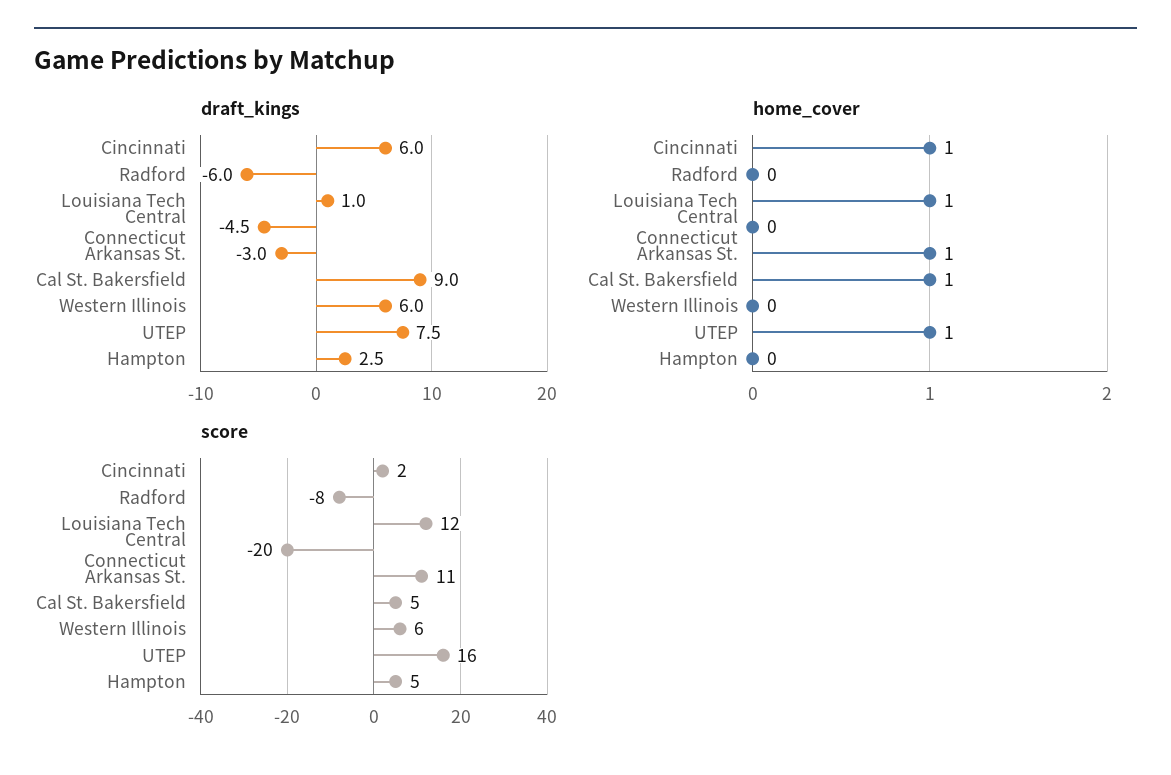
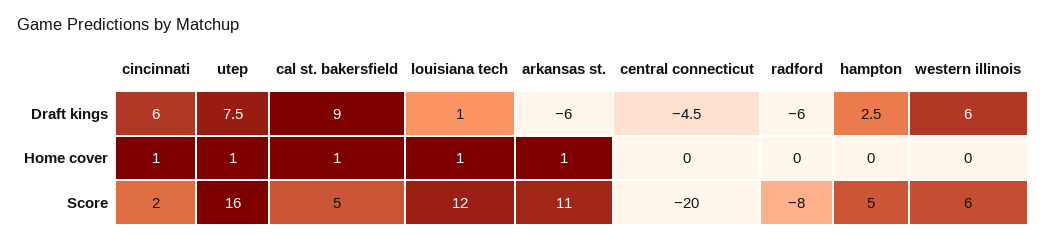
draft_kings, Arkansas St.: -3 -> -6

